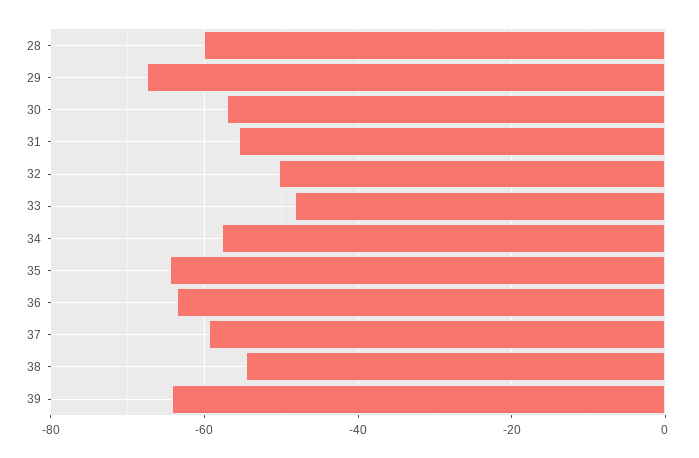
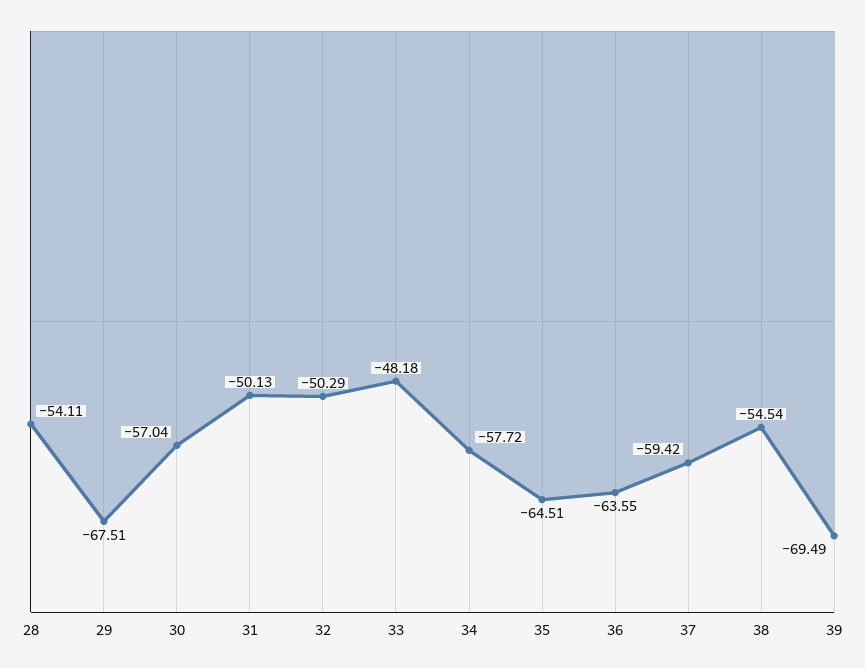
28: -60 -> -54.11
31: -56 -> -50.13
39: -64 -> -69.49

